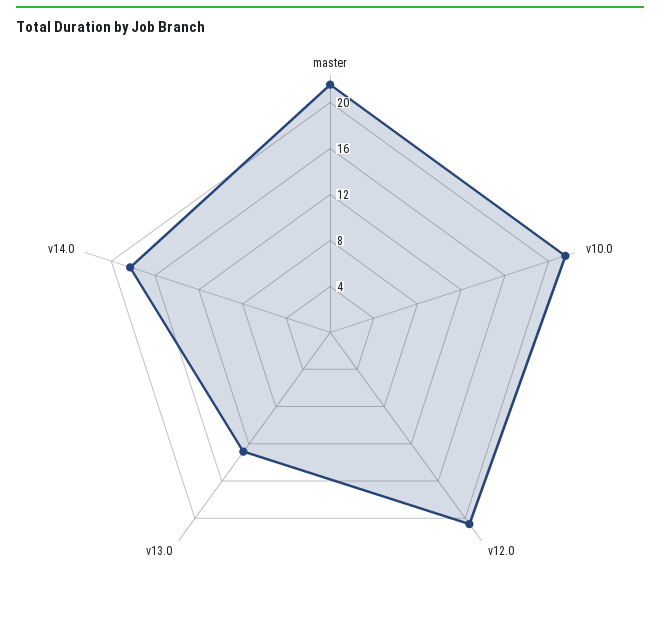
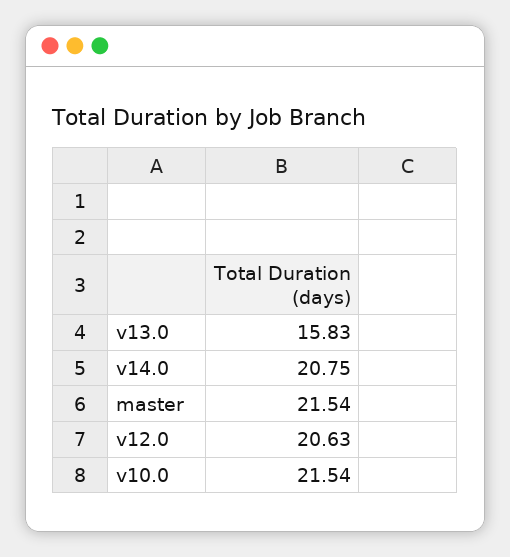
v13.0: 13 -> 15.83
v14.0: 18 -> 20.75

